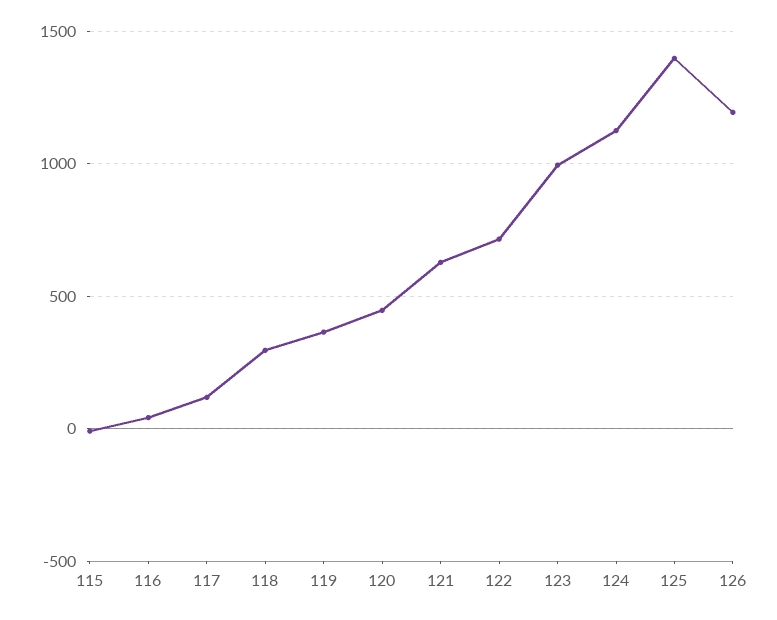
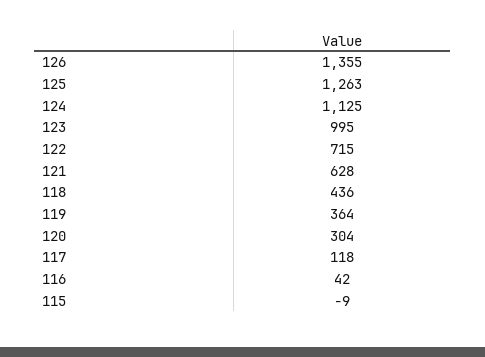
118: 300 -> 436
120: 450 -> 304
125: 1400 -> 1263
126: 1200 -> 1355

